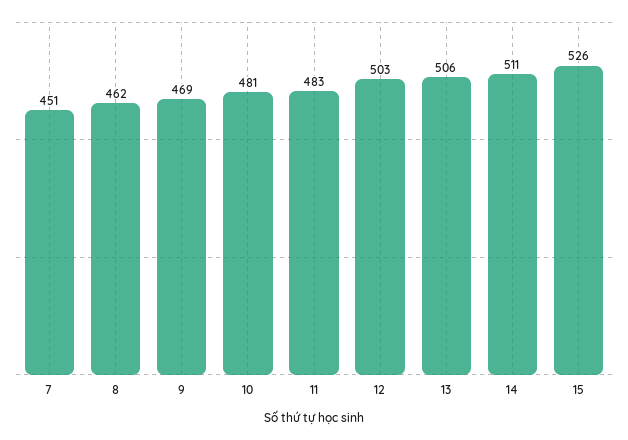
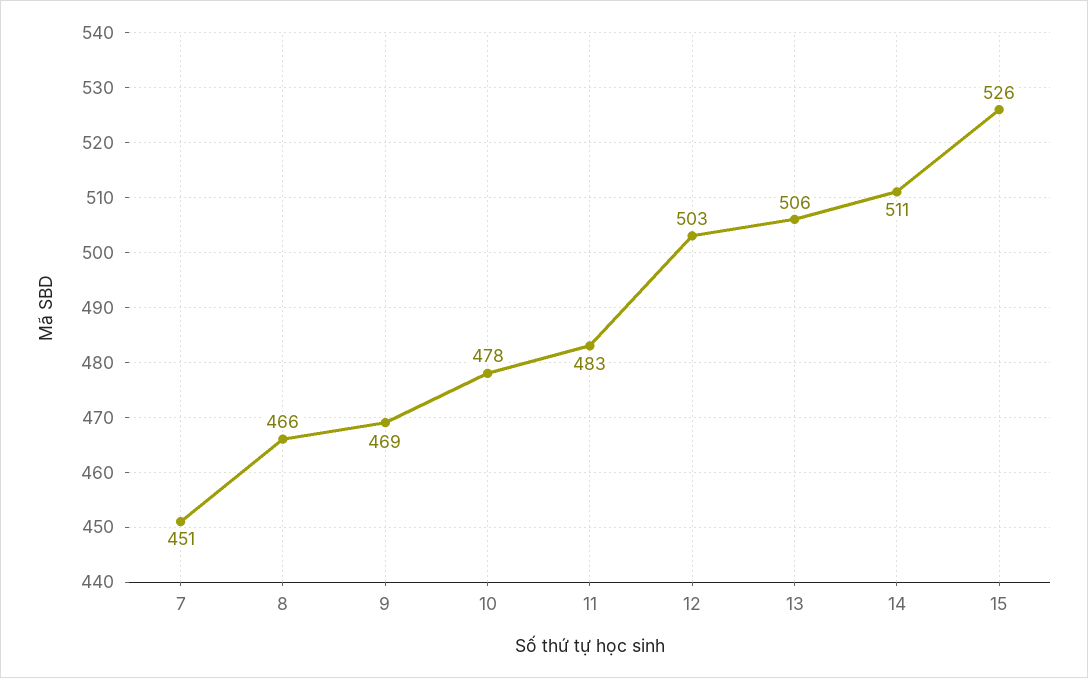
8: 462 -> 466
10: 481 -> 478

